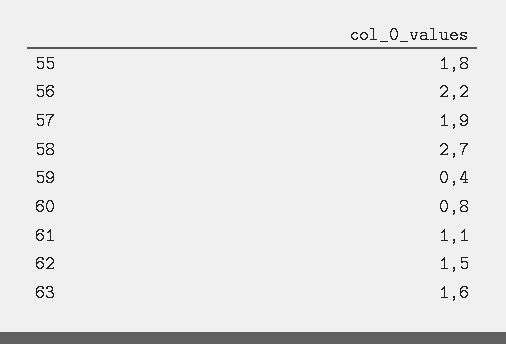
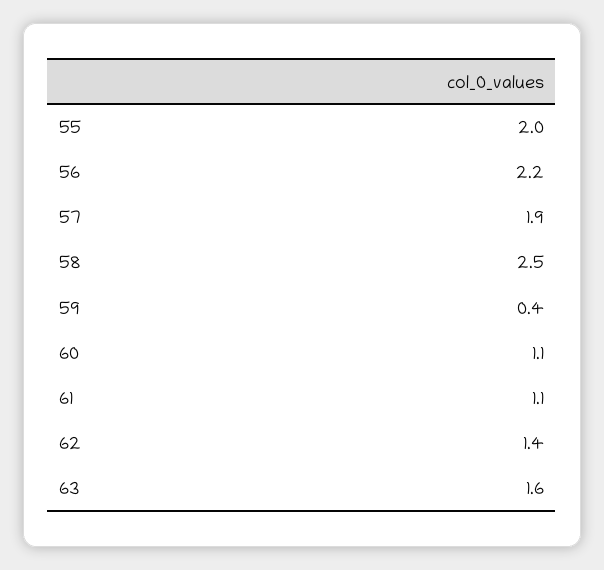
55: 1.8 -> 2
58: 2.7 -> 2.5
60: 0.8 -> 1.1
62: 1.5 -> 1.4

